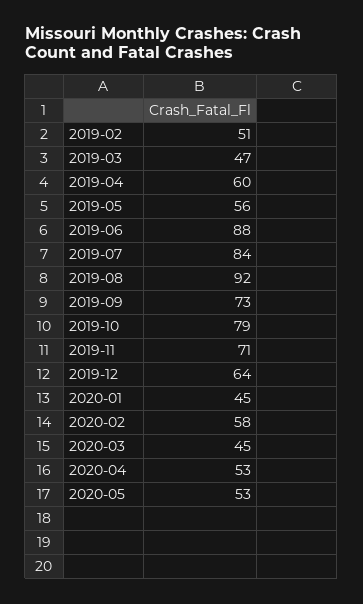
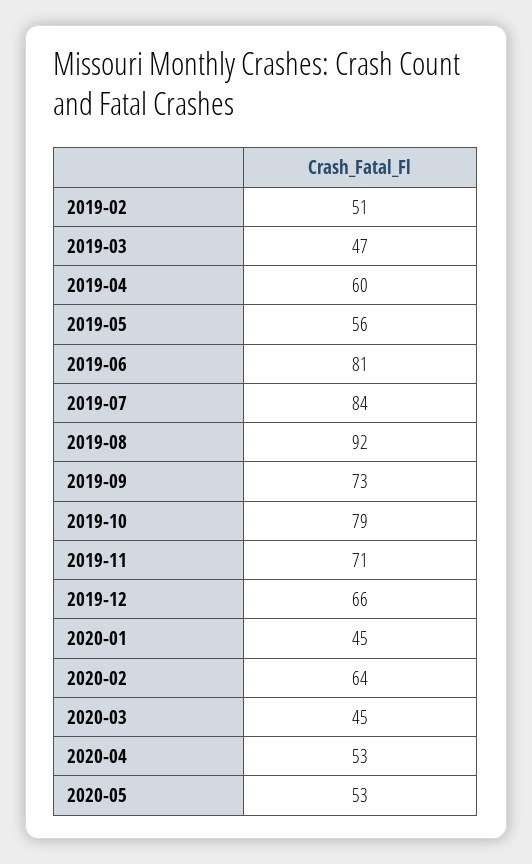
2019-06: 88 -> 81
2019-12: 64 -> 66
2020-02: 58 -> 64

